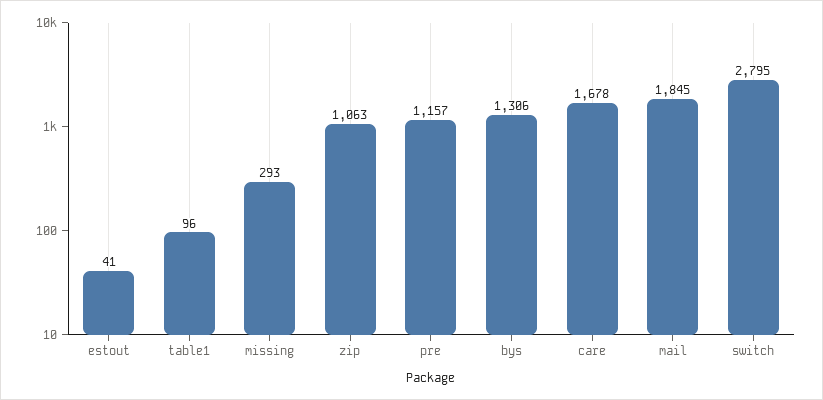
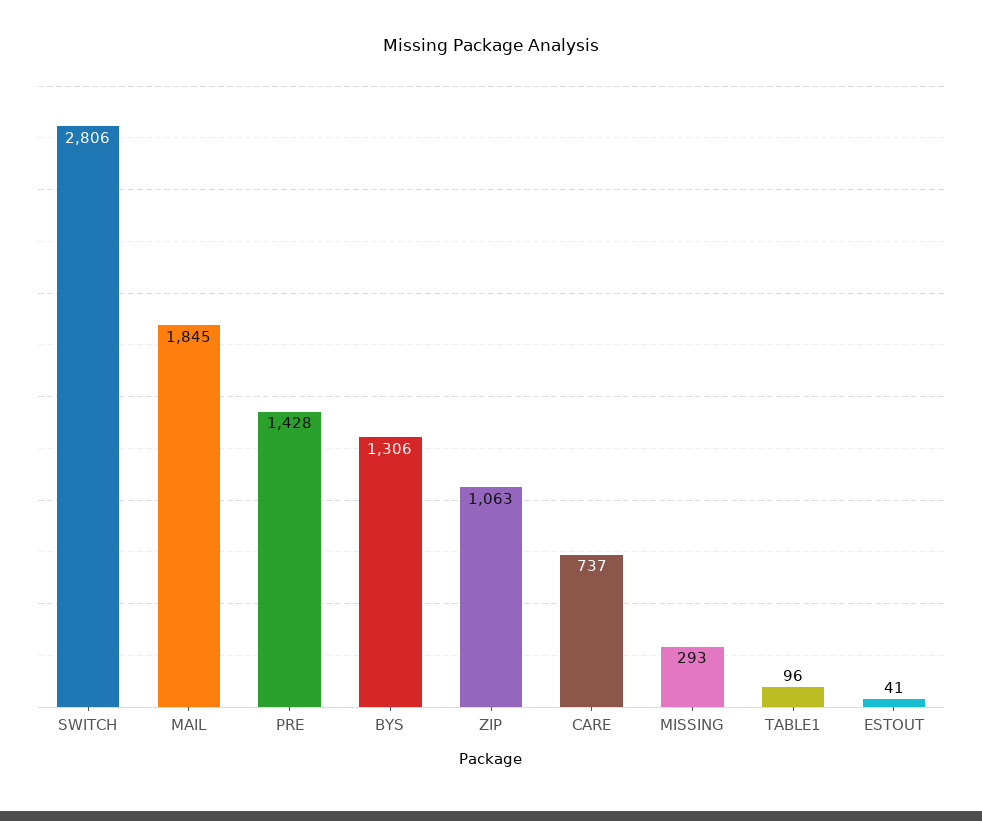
pre: 1157 -> 1428
care: 1678 -> 737
switch: 2795 -> 2806

